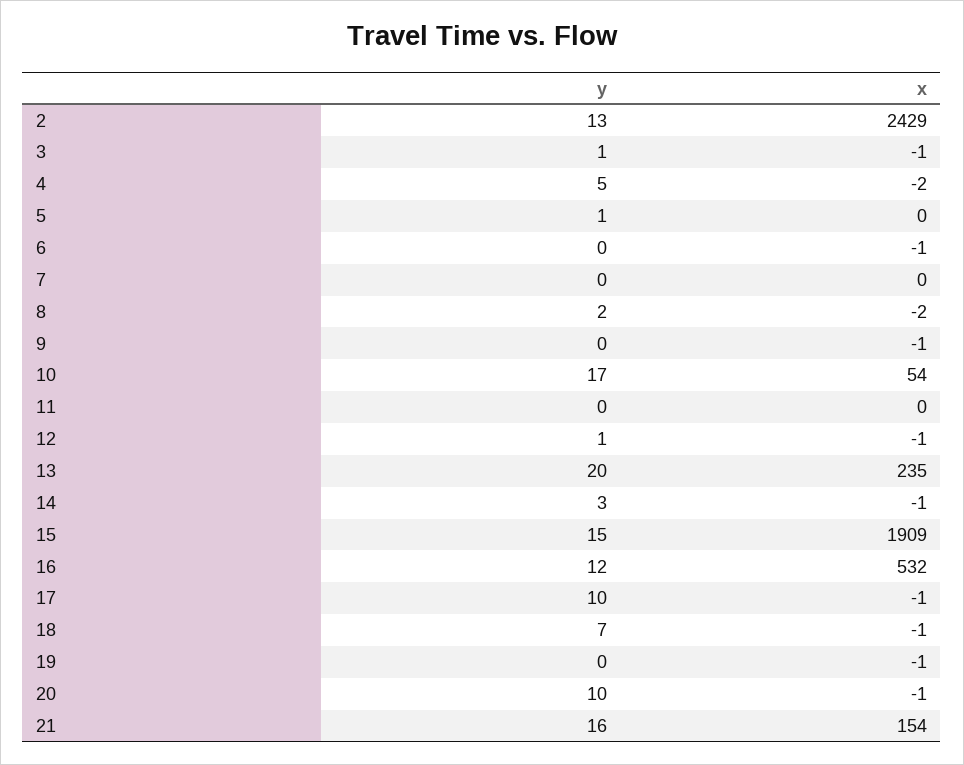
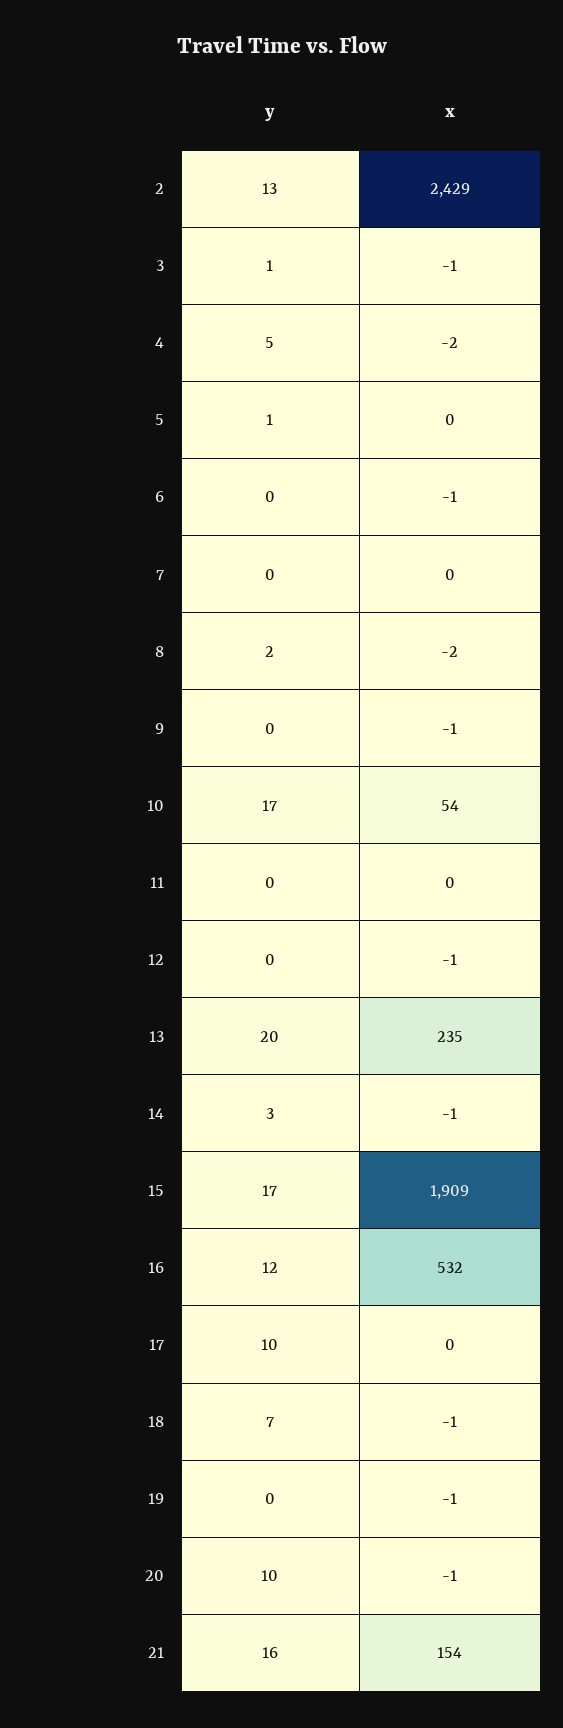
y, 12: 1 -> 0
y, 15: 15 -> 17
x, 17: -1 -> 0

